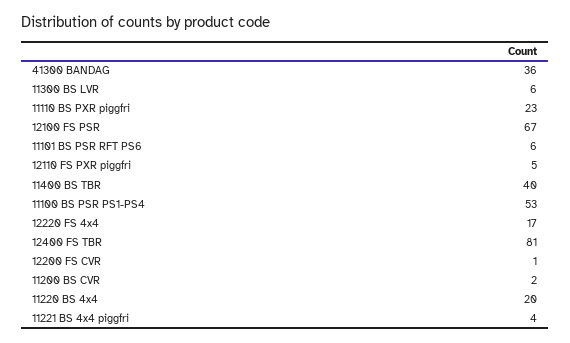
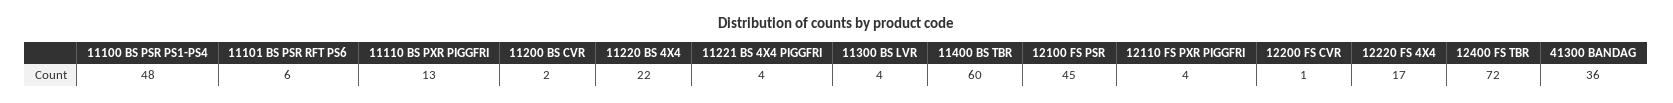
11300 BS LVR: 6 -> 4
11110 BS PXR piggfri: 23 -> 13
12100 FS PSR: 67 -> 45
12110 FS PXR piggfri: 5 -> 4
11400 BS TBR: 40 -> 60
11100 BS PSR PS1-PS4: 53 -> 48
12400 FS TBR: 81 -> 72
11220 BS 4x4: 20 -> 22

